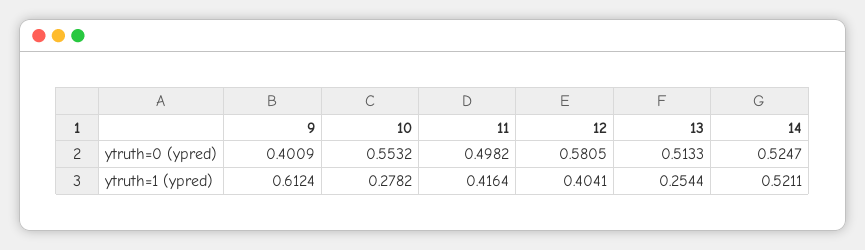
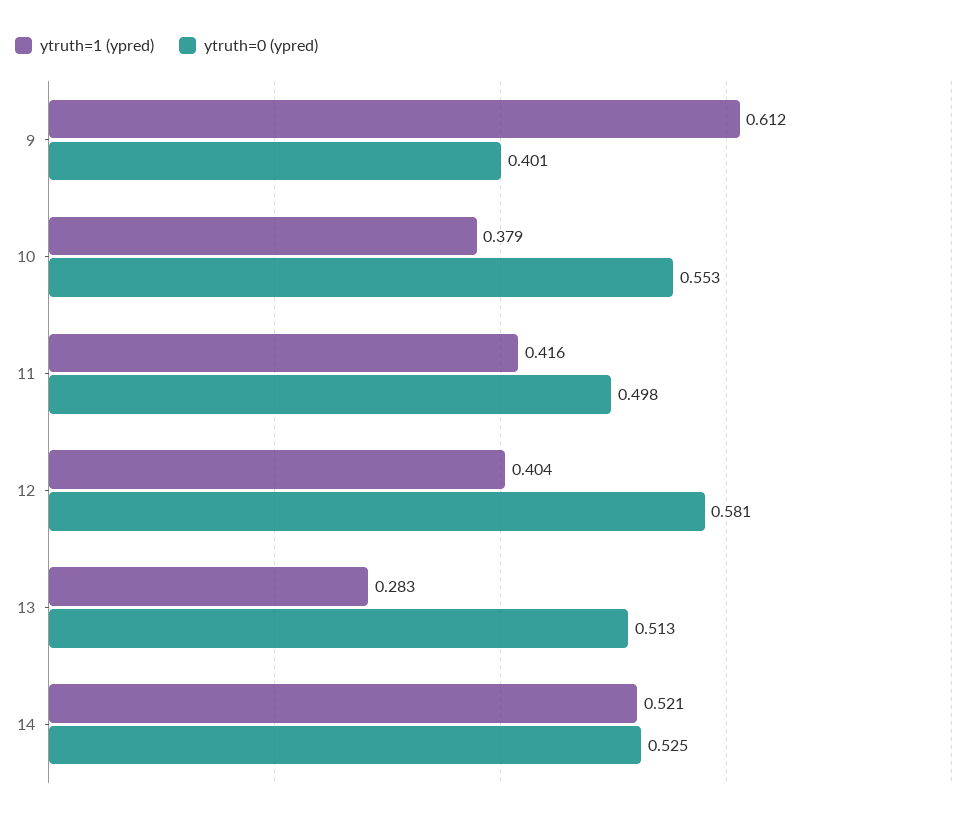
ytruth=1 (ypred), 10: 0.2782 -> 0.379
ytruth=1 (ypred), 13: 0.2544 -> 0.283

